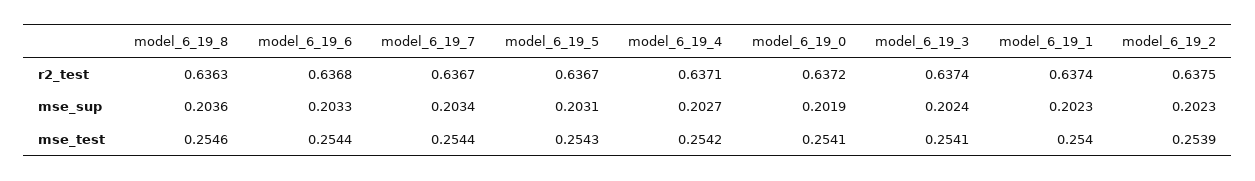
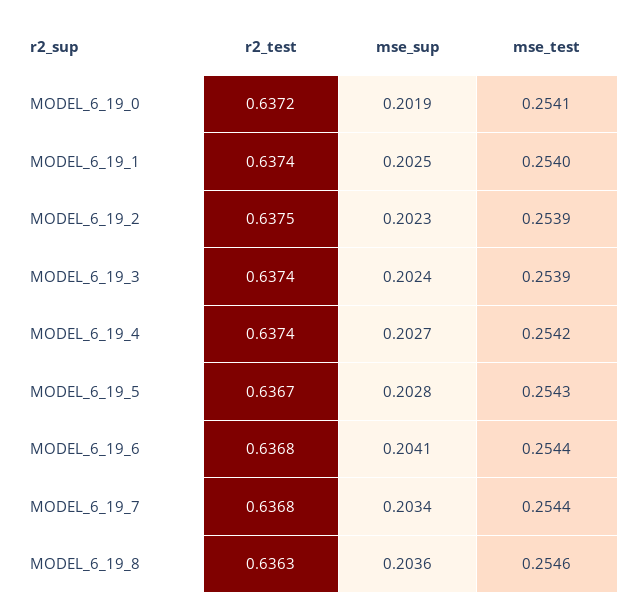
model_6_19_7, r2_test: 0.6367 -> 0.6368
model_6_19_4, r2_test: 0.6371 -> 0.6374
model_6_19_6, mse_sup: 0.2033 -> 0.2041
model_6_19_5, mse_sup: 0.2031 -> 0.2028
model_6_19_1, mse_sup: 0.2023 -> 0.2025
model_6_19_3, mse_test: 0.2541 -> 0.2539

